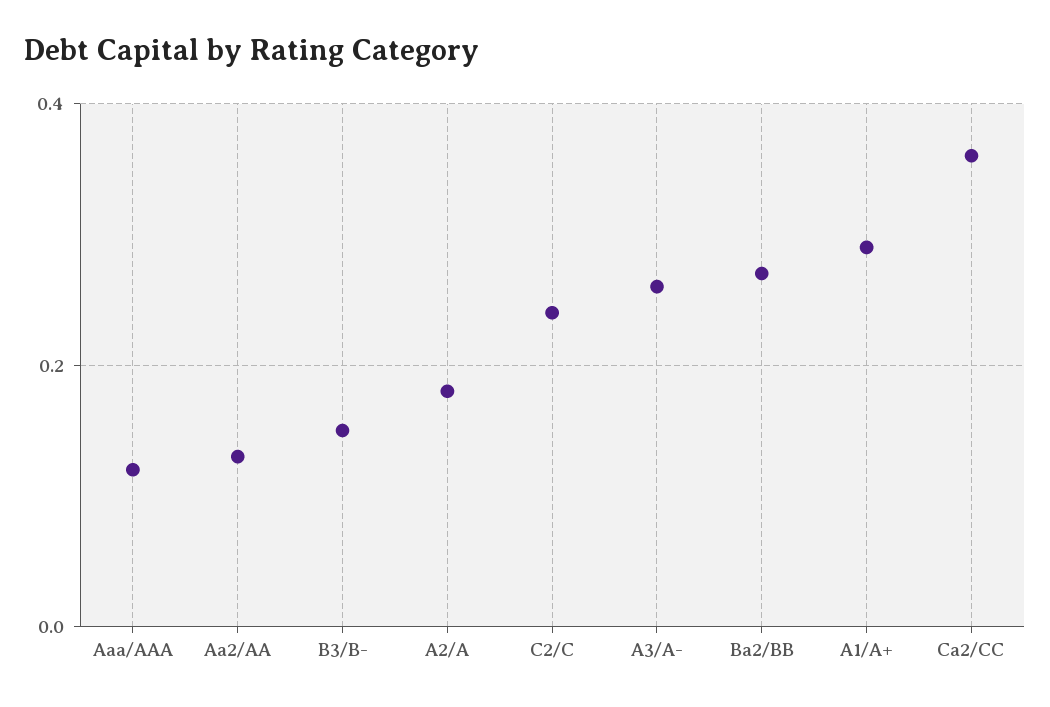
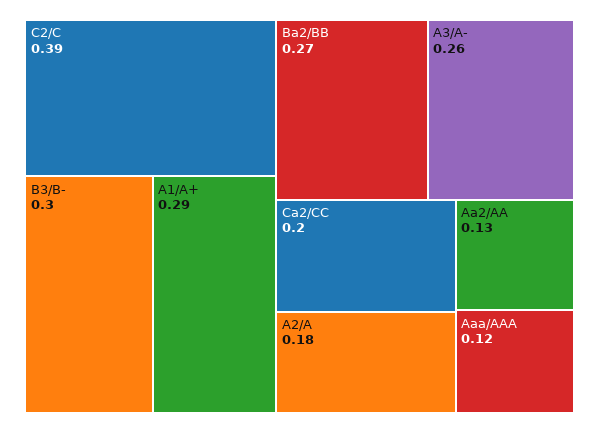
B3/B-: 0.15 -> 0.3
C2/C: 0.25 -> 0.39
Ca2/CC: 0.35 -> 0.2

